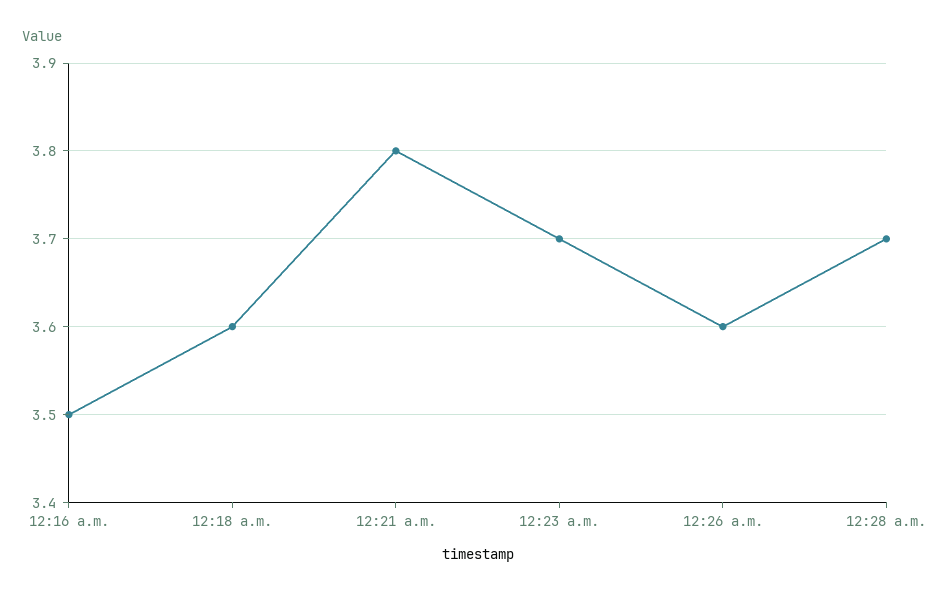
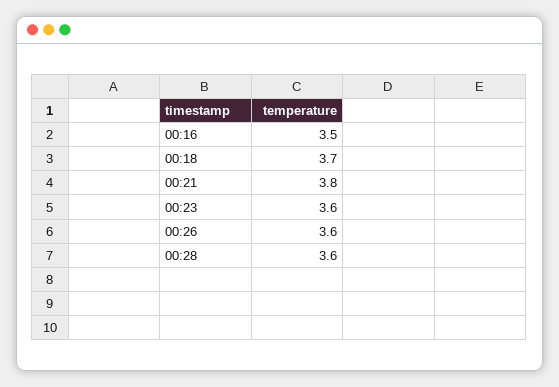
12:18 a.m.: 3.6 -> 3.7
12:23 a.m.: 3.7 -> 3.6
12:28 a.m.: 3.7 -> 3.6

